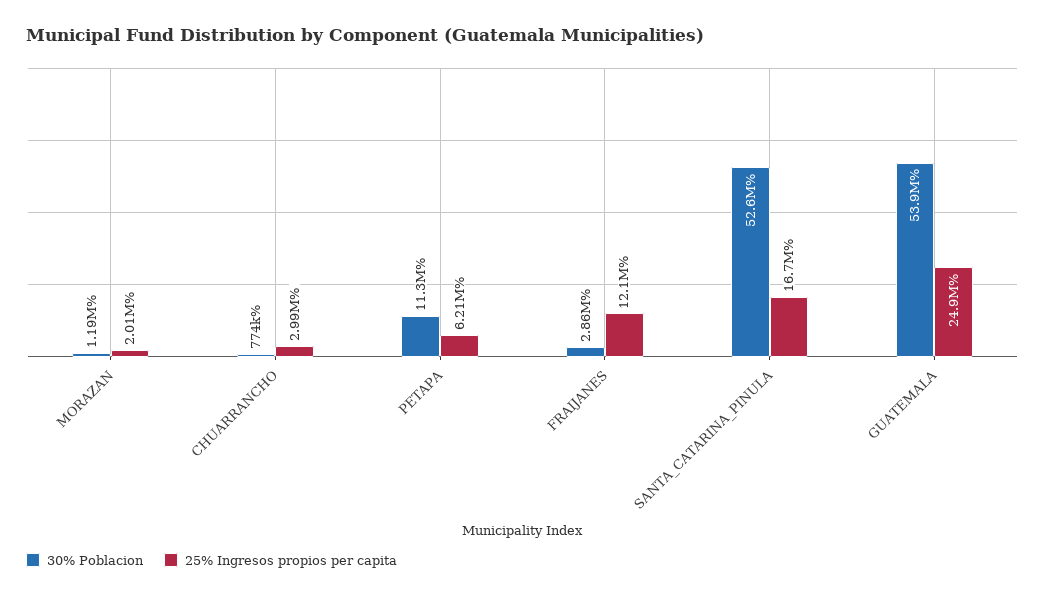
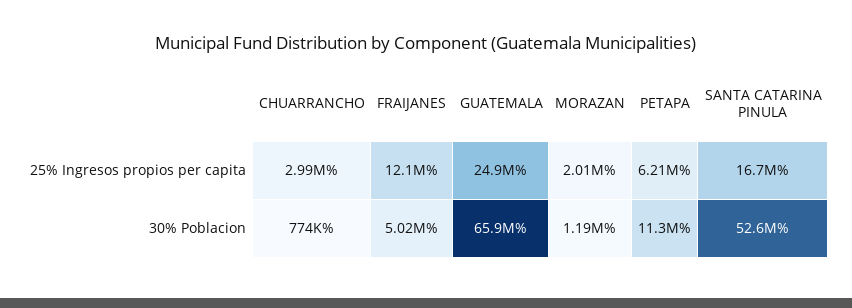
30% Poblacion, FRAIJANES: 2860000 -> 5020000
30% Poblacion, GUATEMALA: 53900000 -> 65900000

